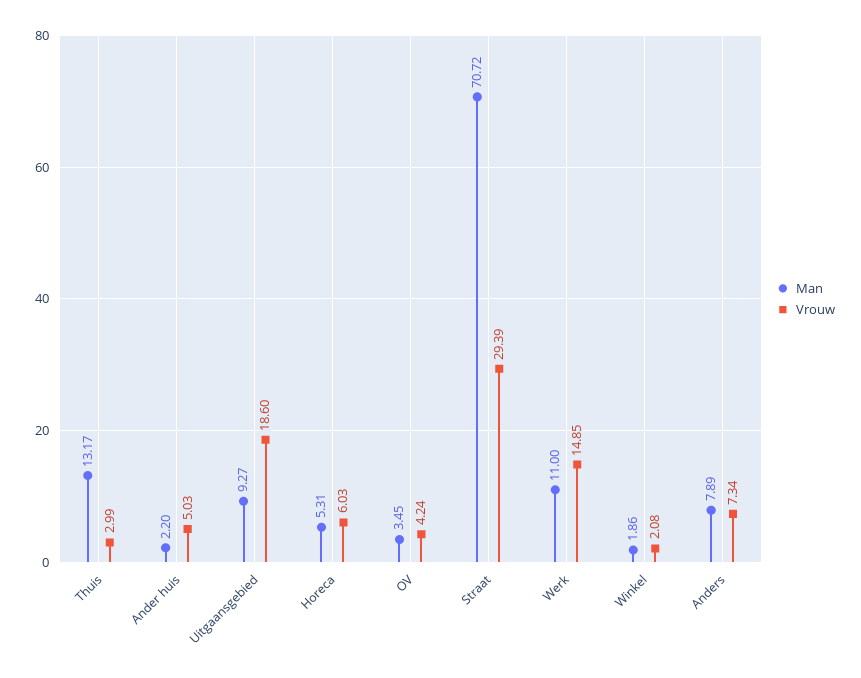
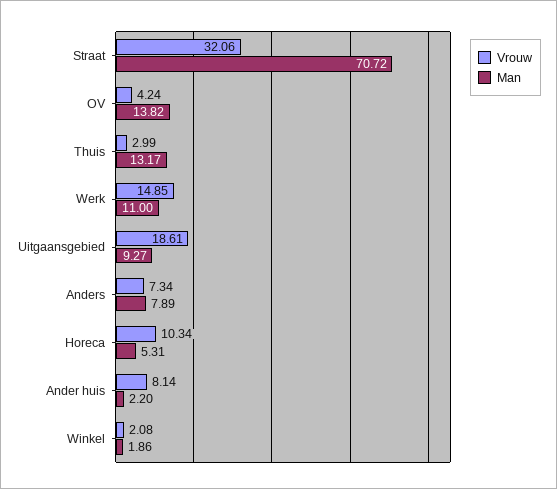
Vrouw, Ander huis: 5.03 -> 8.14
Vrouw, Uitgaansgebied: 18.6 -> 18.61
Vrouw, Horeca: 6.03 -> 10.34
Man, OV: 3.45 -> 13.82
Vrouw, Straat: 29.39 -> 32.06

